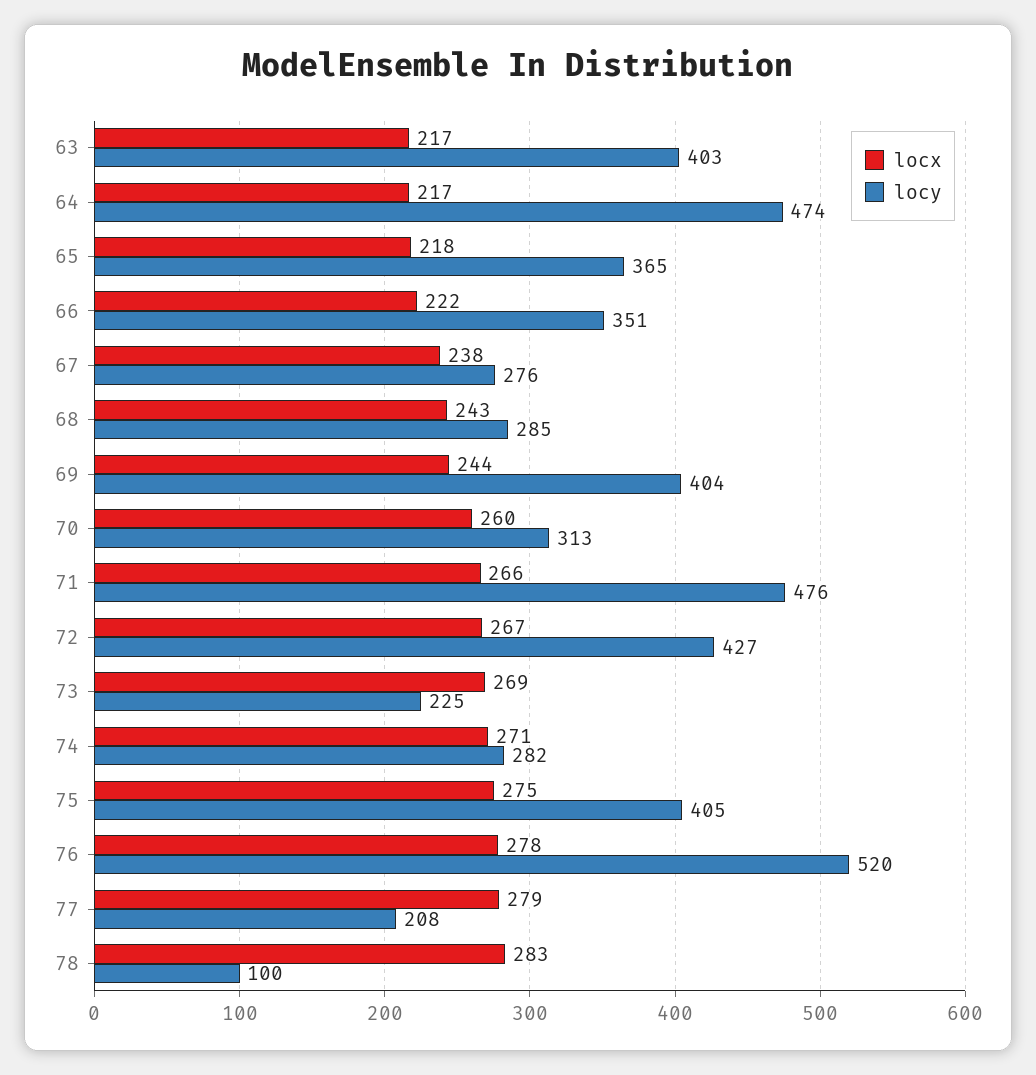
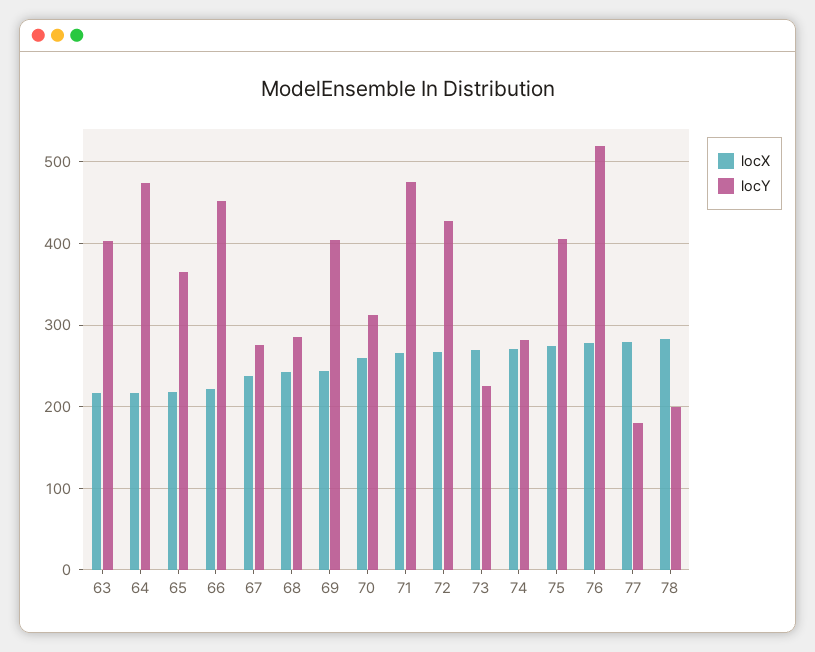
locy, 66: 351 -> 450
locy, 77: 208 -> 180
locy, 78: 100 -> 200

